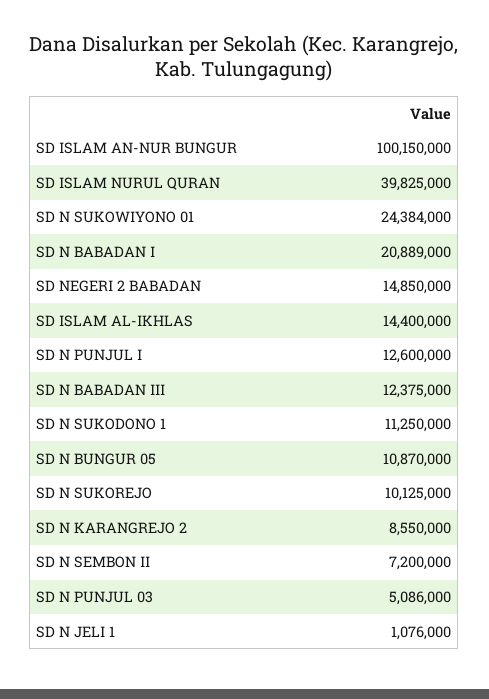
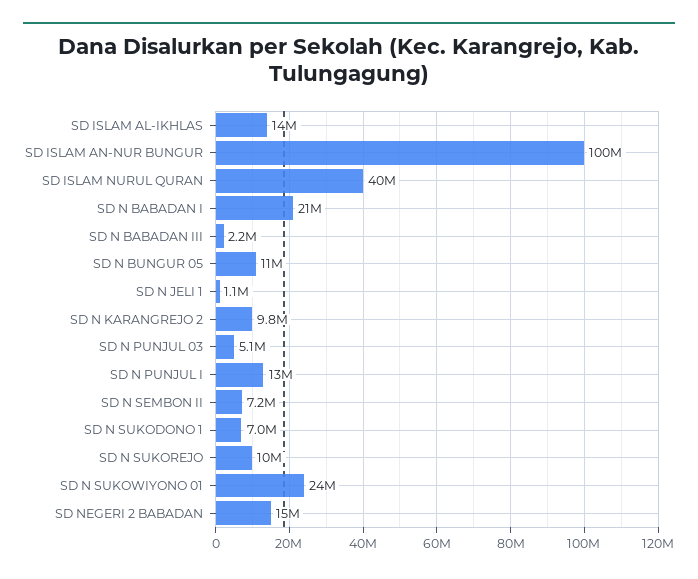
SD N BABADAN III: 12375000 -> 2200000
SD N SUKODONO 1: 11250000 -> 7000000
SD N KARANGREJO 2: 8550000 -> 9800000

